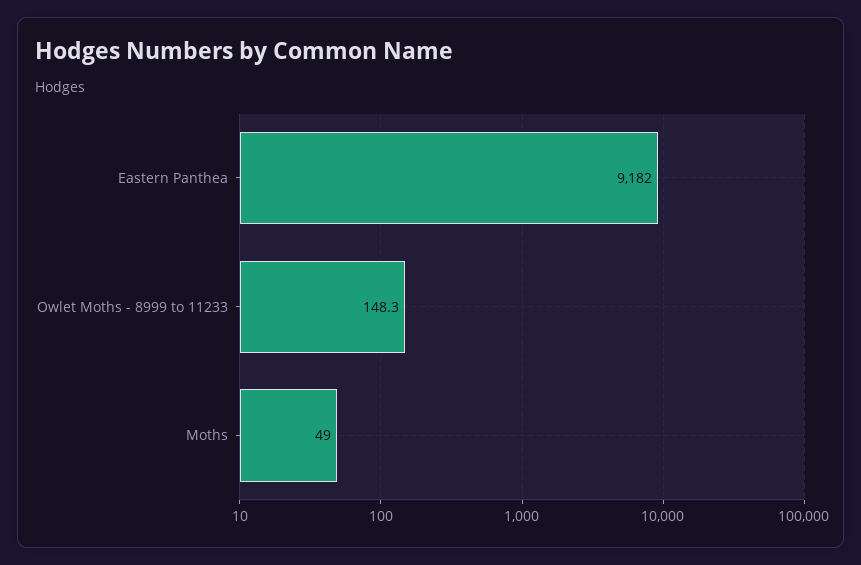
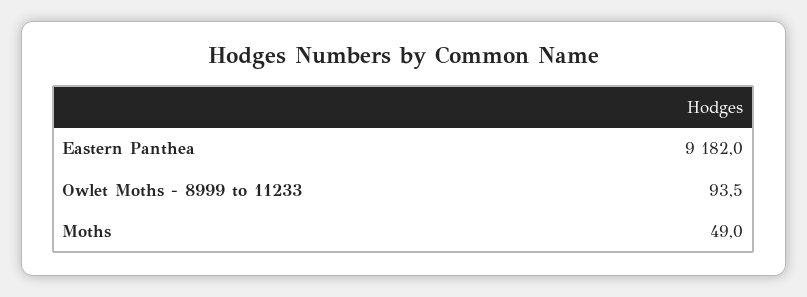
Owlet Moths - 8999 to 11233: 148.3 -> 93.5

